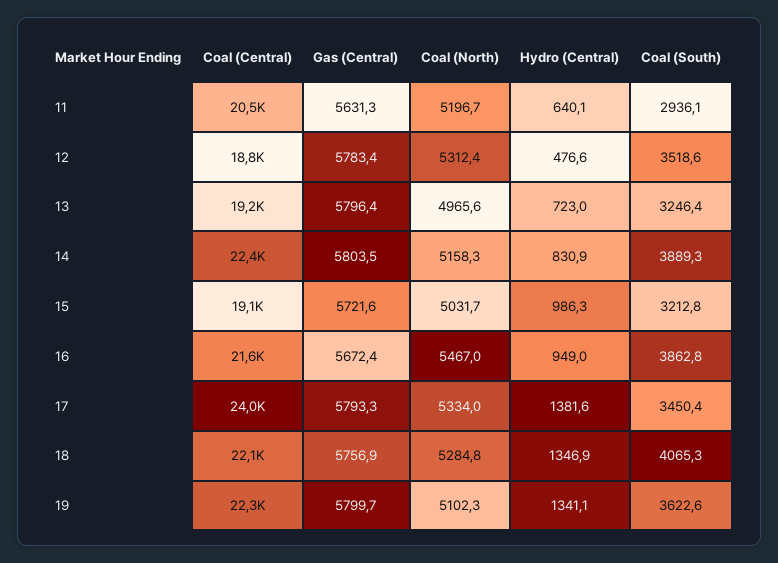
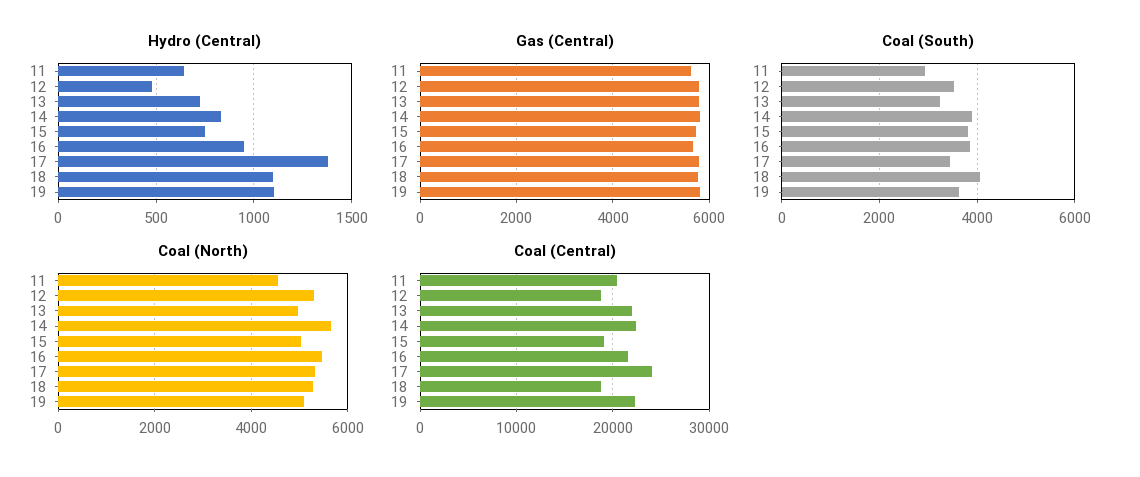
Coal (North), 11: 5196.7 -> 4600
Coal (Central), 13: 19200 -> 22000
Coal (North), 14: 5158.3 -> 5600
Hydro (Central), 15: 986.3 -> 750
Coal (South), 15: 3212.8 -> 3800
Coal (Central), 18: 22100 -> 19000
Hydro (Central), 18: 1346.9 -> 1100
Hydro (Central), 19: 1341.1 -> 1100

